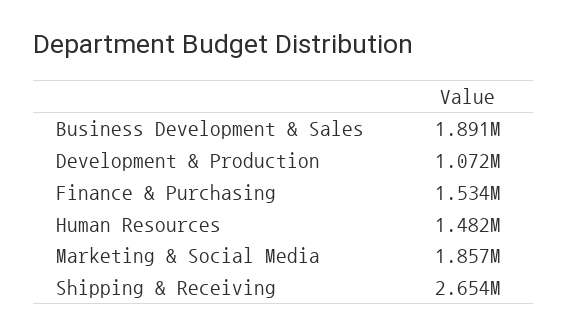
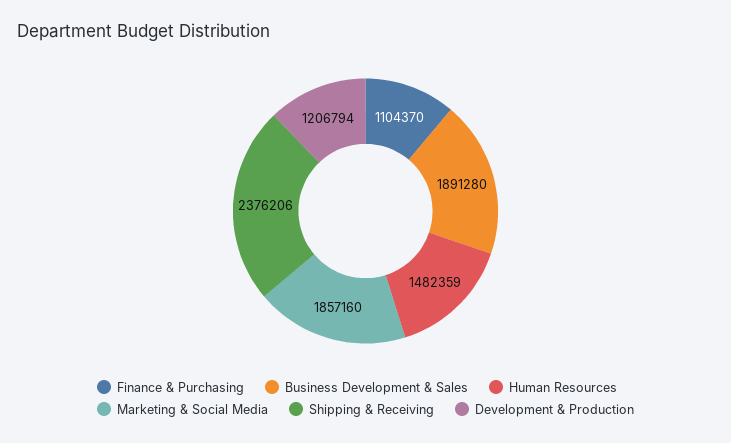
Development & Production: 1072000 -> 1206794
Finance & Purchasing: 1534000 -> 1104370
Shipping & Receiving: 2654000 -> 2376206

